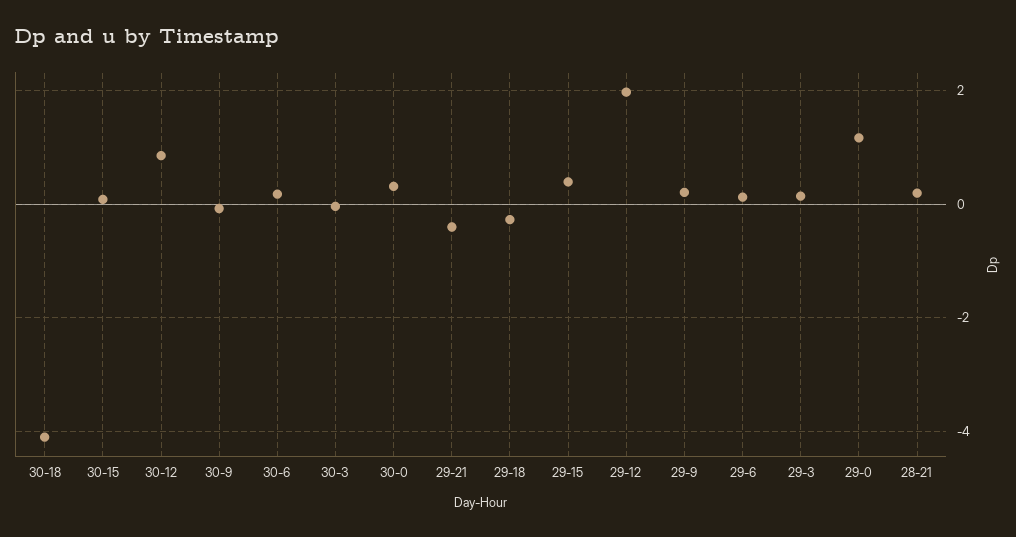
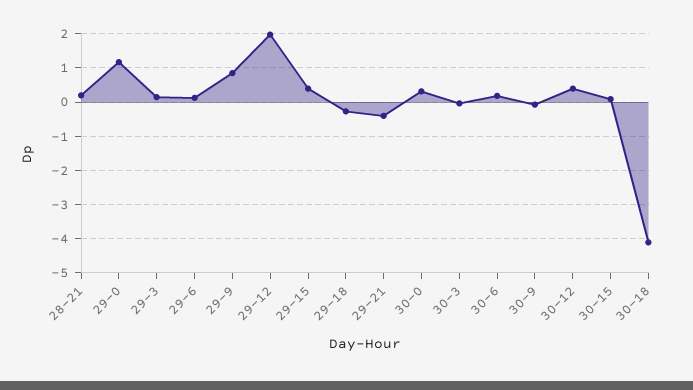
30-12: 0.8 -> 0.4
29-9: 0.2 -> 0.8

